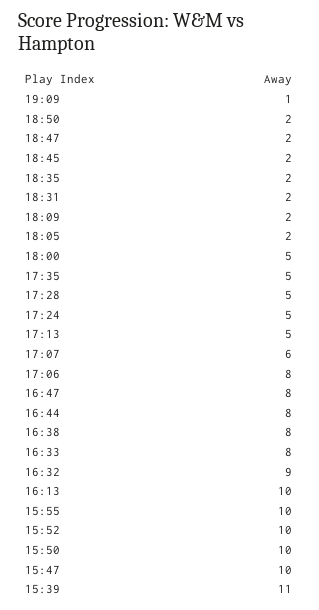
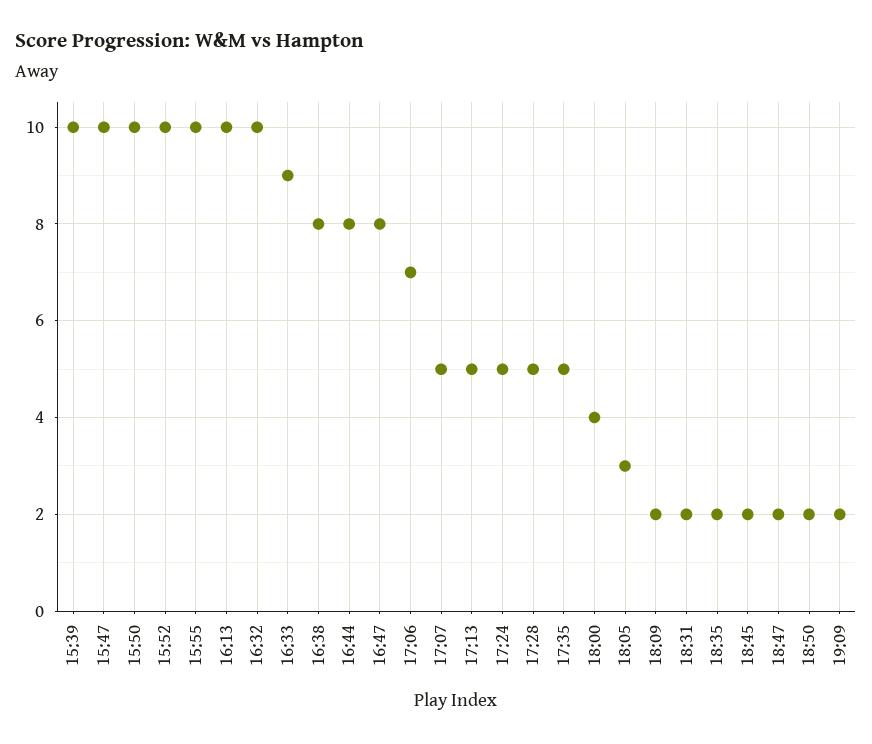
19:09: 1 -> 2
18:05: 2 -> 3
18:00: 5 -> 4
17:07: 6 -> 5
17:06: 8 -> 7
16:33: 8 -> 9
16:32: 9 -> 10
15:39: 11 -> 10

